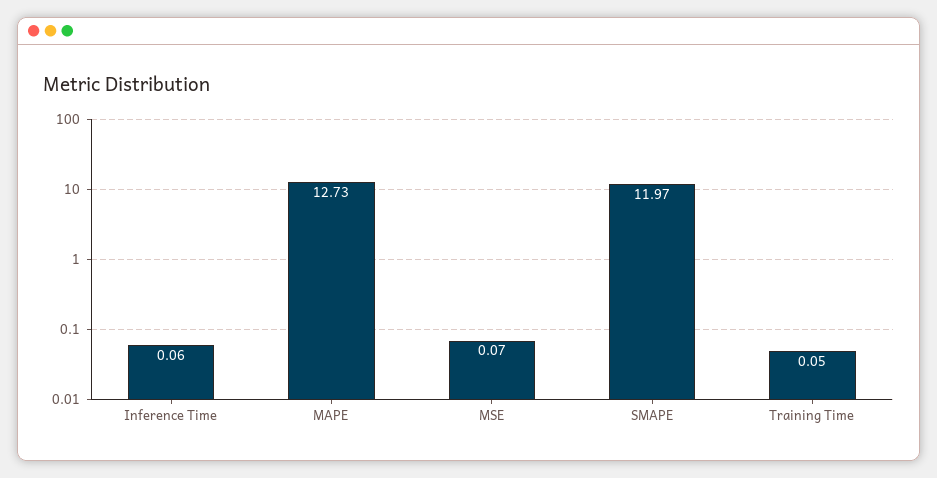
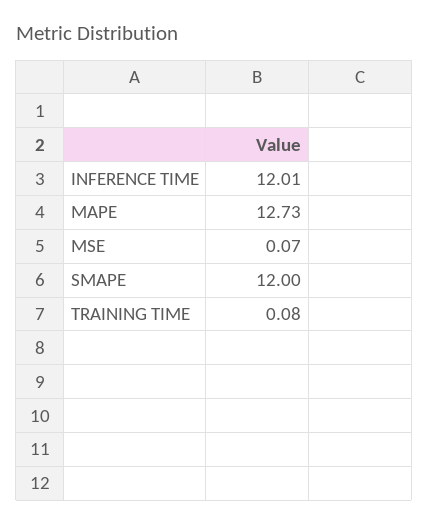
Inference Time: 0.06 -> 12.01
SMAPE: 11.97 -> 12
Training Time: 0.05 -> 0.08

